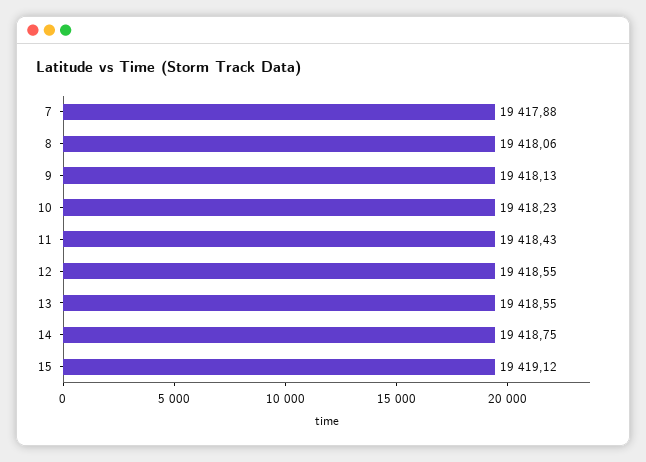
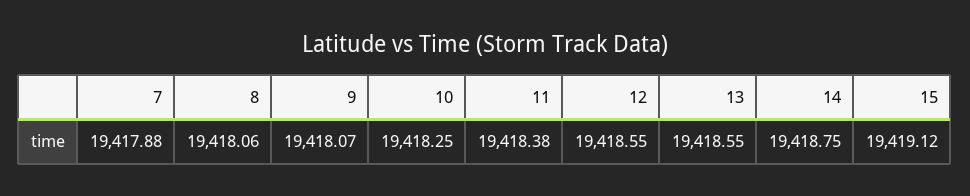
9: 19418.13 -> 19418.07
10: 19418.23 -> 19418.25
11: 19418.43 -> 19418.38

